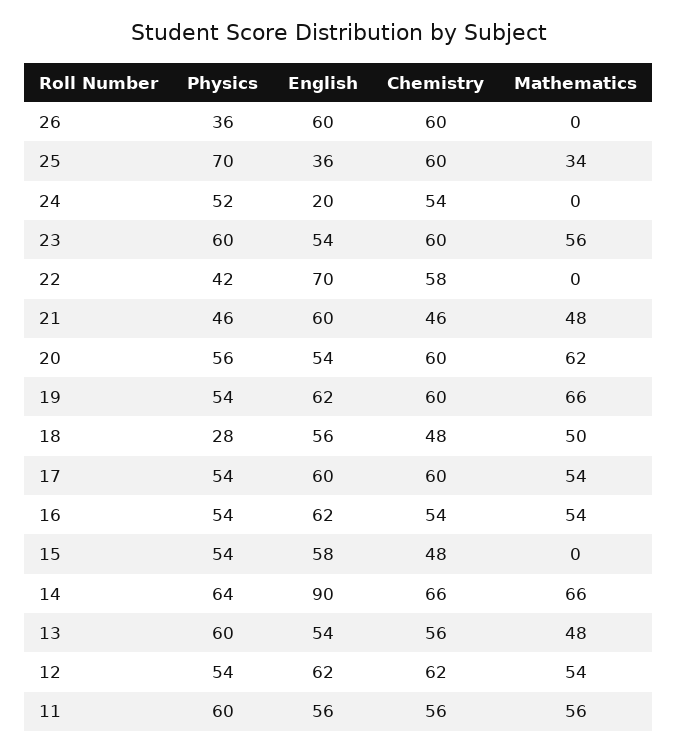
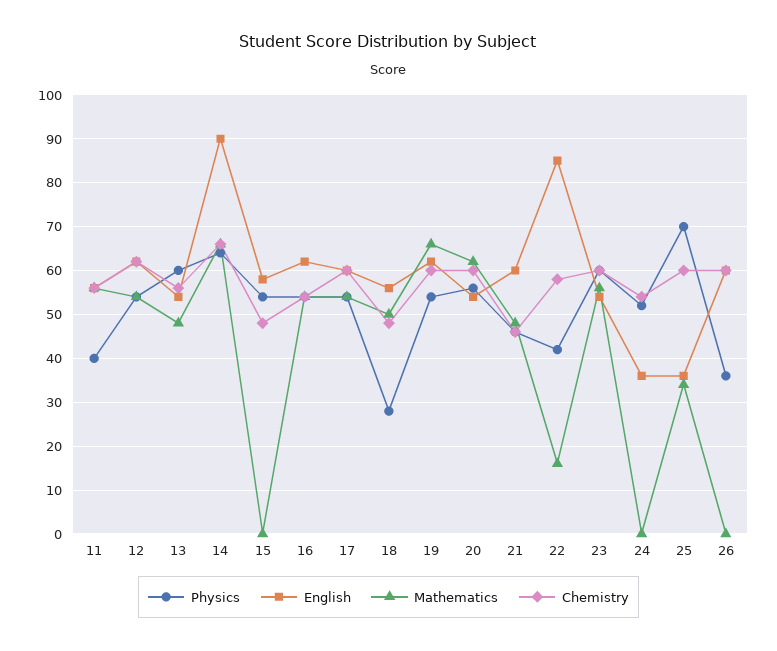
English, 24: 20 -> 35
English, 22: 70 -> 85
Mathematics, 22: 0 -> 15
Physics, 11: 60 -> 40

